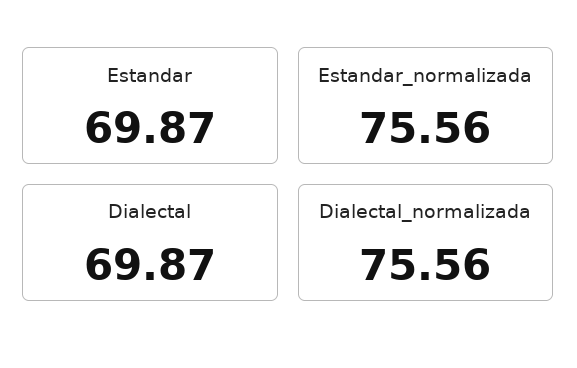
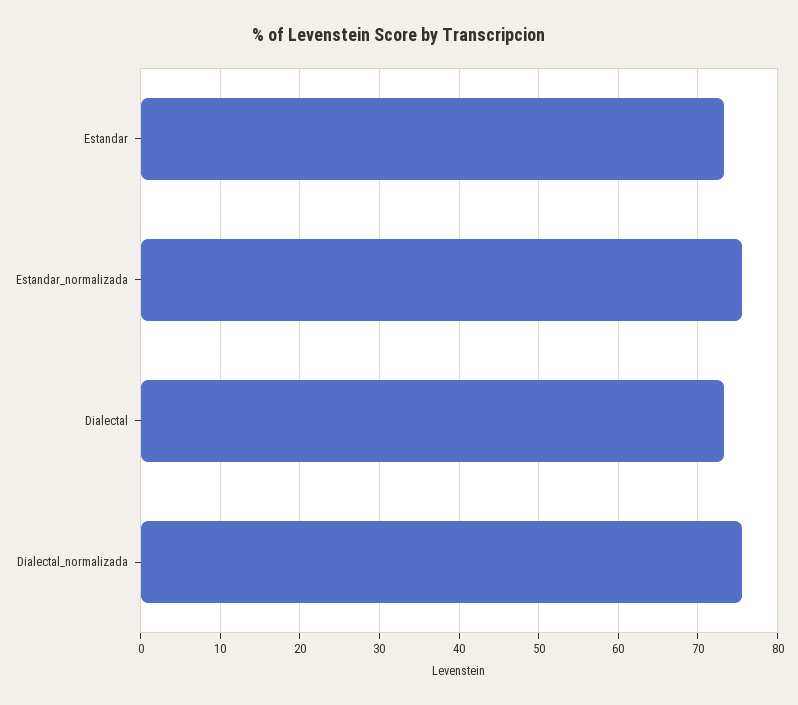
Estandar: 69.87 -> 73
Dialectal: 69.87 -> 73

